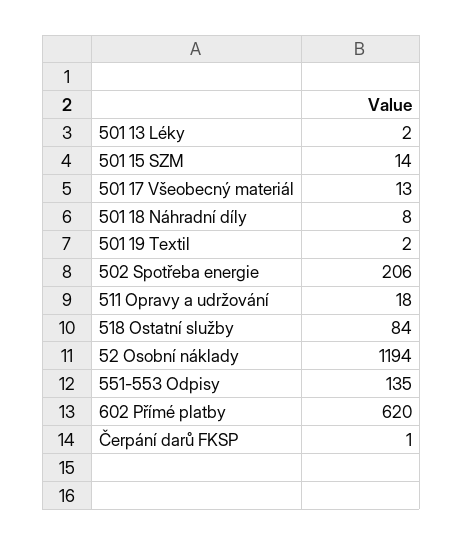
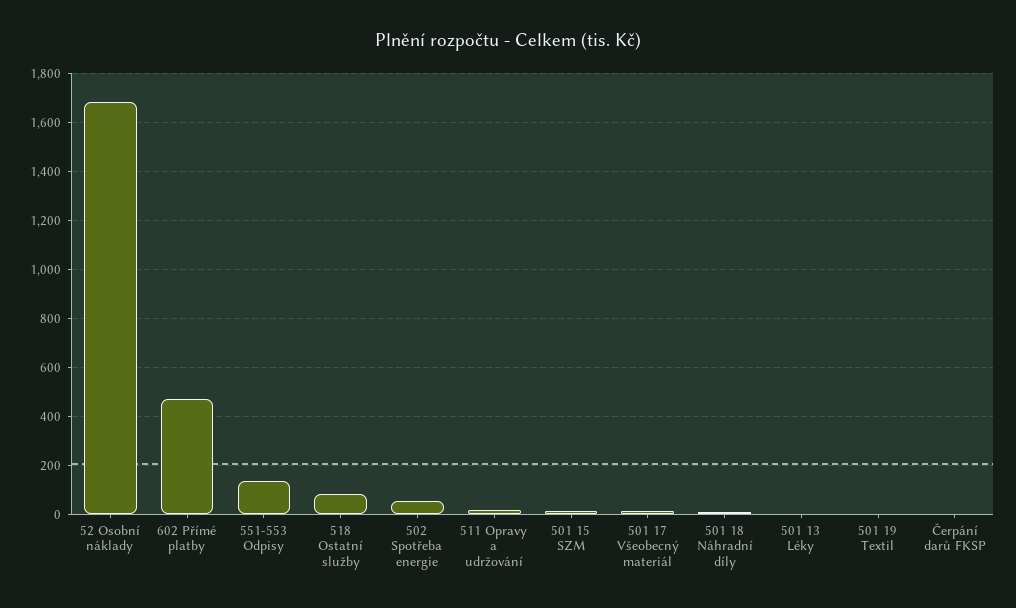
502 Spotřeba energie: 206 -> 50
52 Osobní náklady: 1194 -> 1675
602 Přímé platby: 620 -> 475

